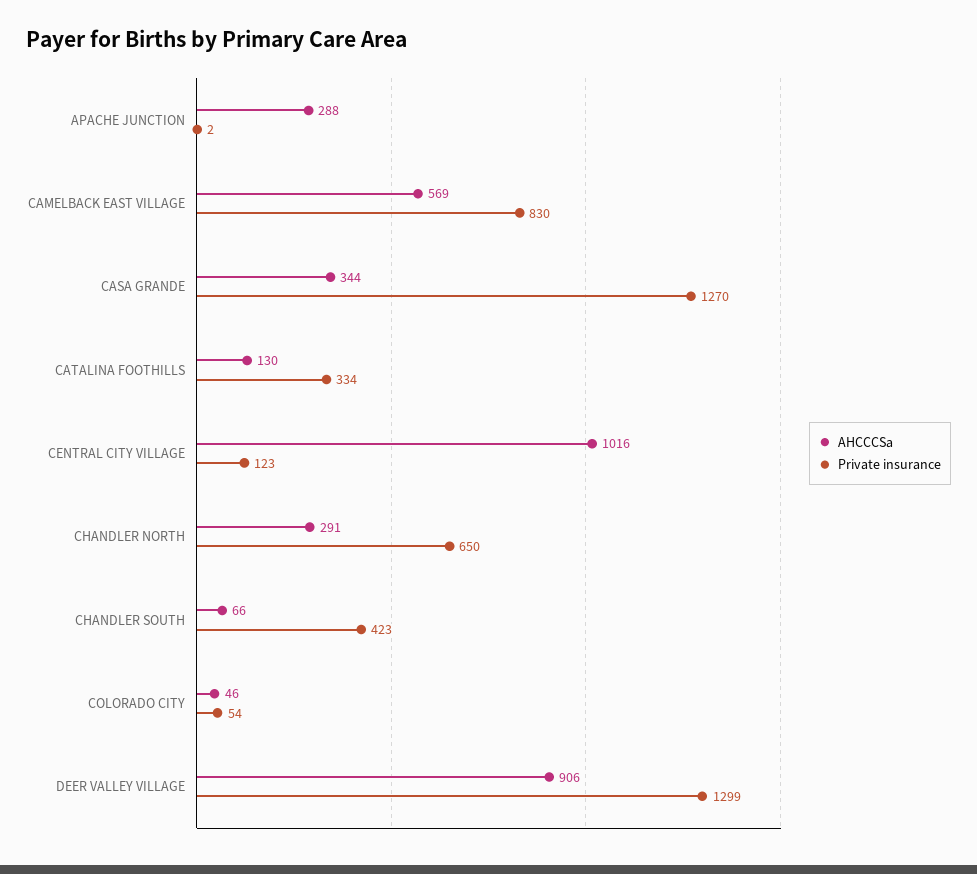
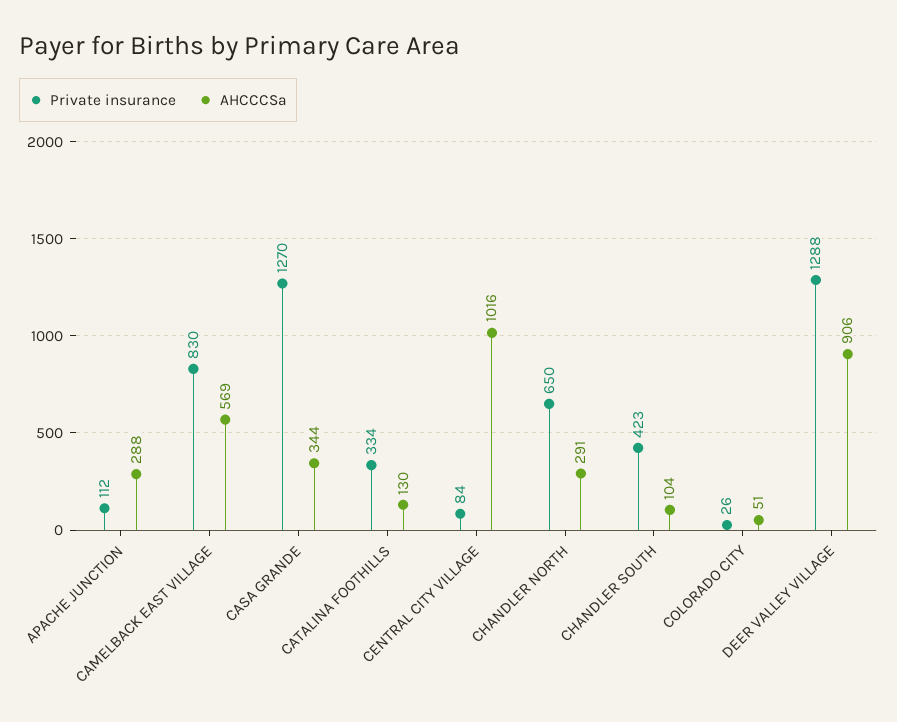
Private insurance, APACHE JUNCTION: 2 -> 112
Private insurance, CENTRAL CITY VILLAGE: 123 -> 84
AHCCCSa, CHANDLER SOUTH: 66 -> 104
AHCCCSa, COLORADO CITY: 46 -> 51
Private insurance, COLORADO CITY: 54 -> 26
Private insurance, DEER VALLEY VILLAGE: 1299 -> 1288

